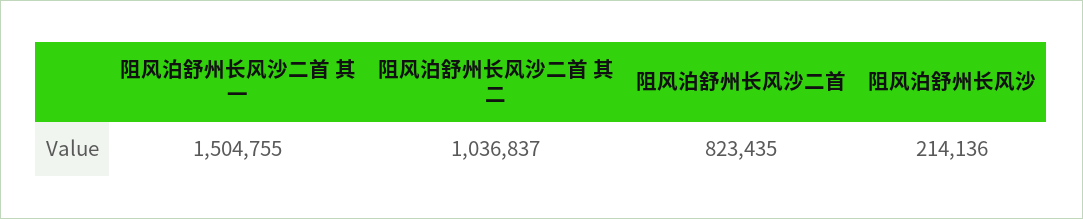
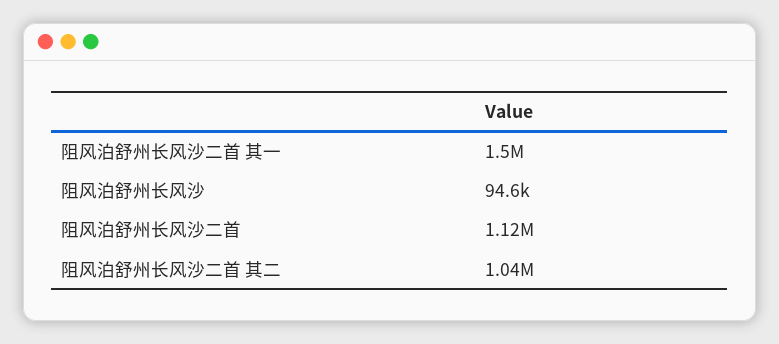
阻风泊舒州长风沙二首: 823435 -> 1120000
阻风泊舒州长风沙: 214136 -> 94600

